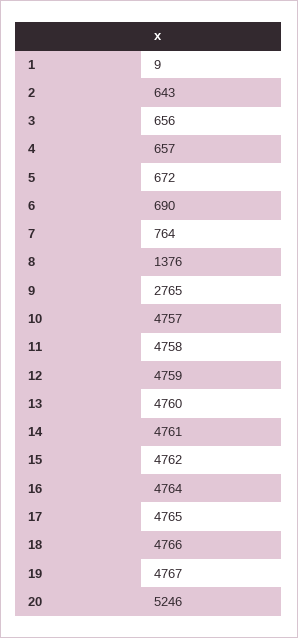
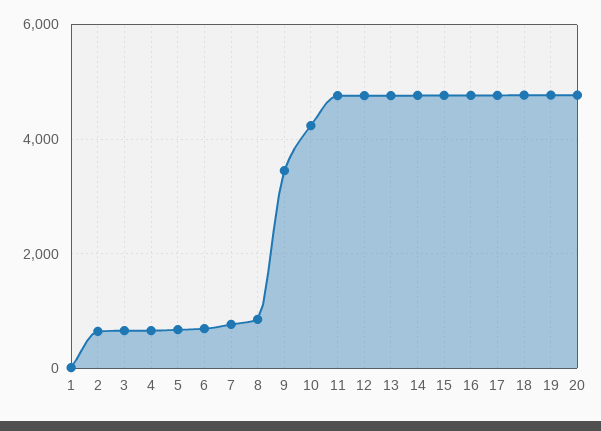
8: 1376 -> 800
9: 2765 -> 3400
10: 4757 -> 4200
20: 5246 -> 4800

